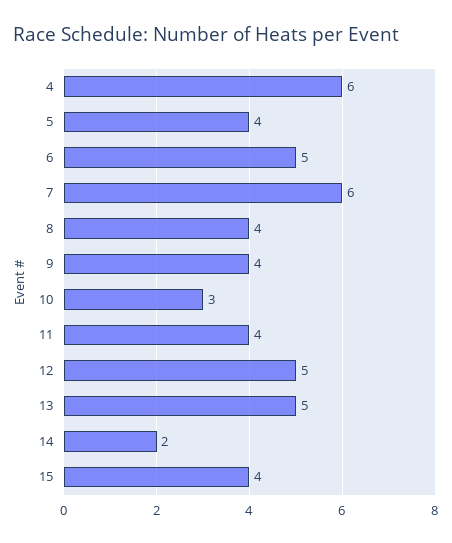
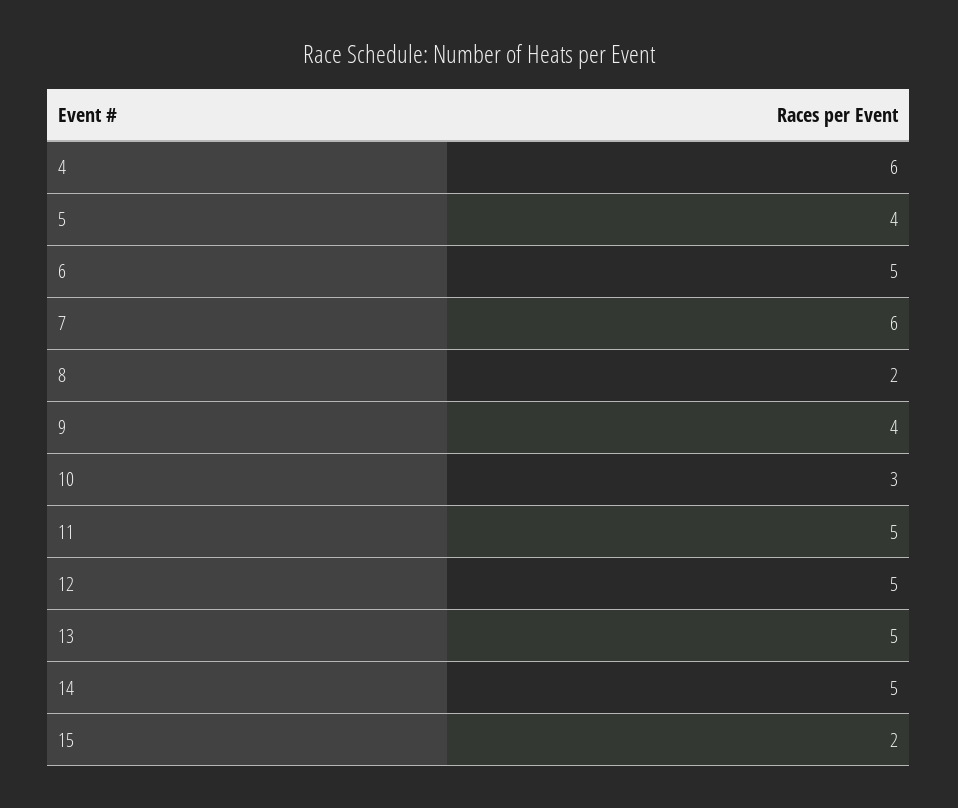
8: 4 -> 2
11: 4 -> 5
14: 2 -> 5
15: 4 -> 2

